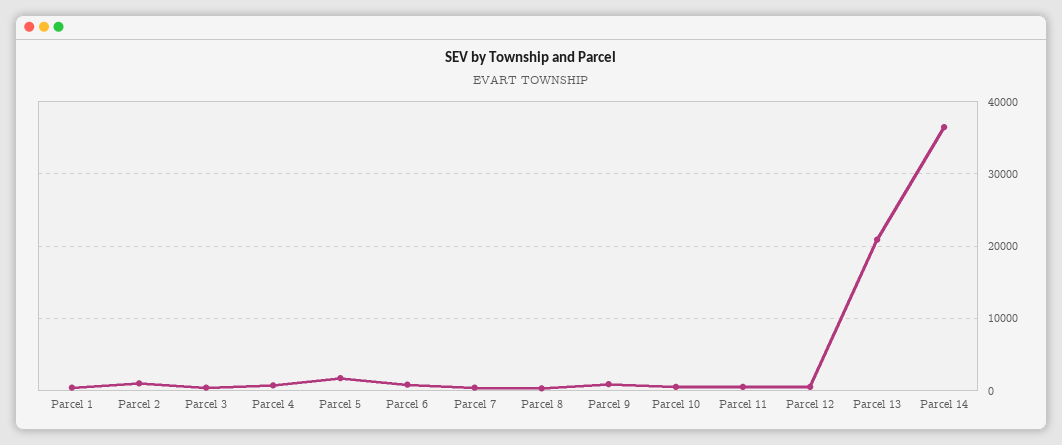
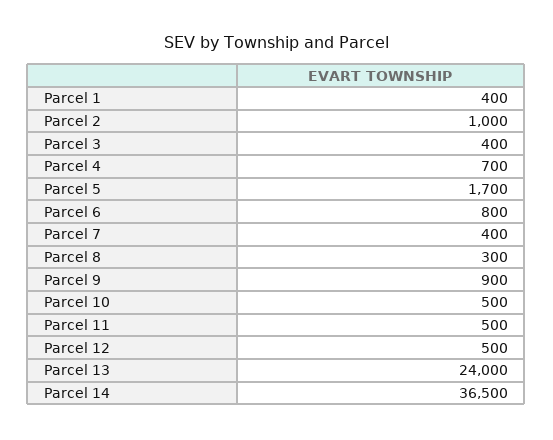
Parcel 13: 21000 -> 24000

